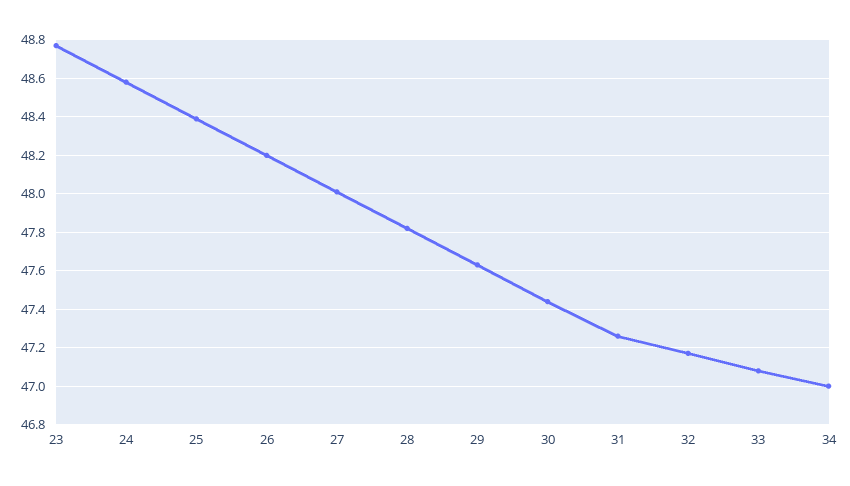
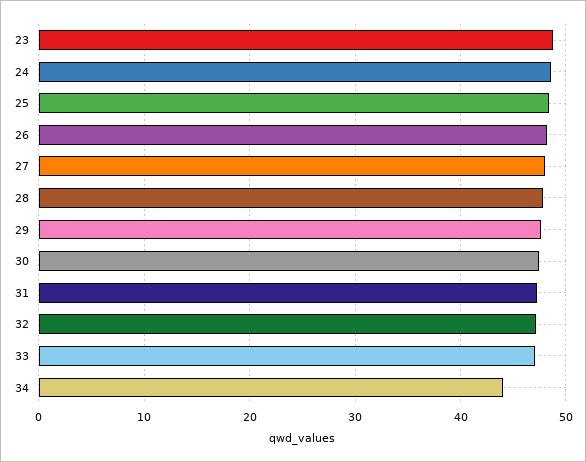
34: 47 -> 44

